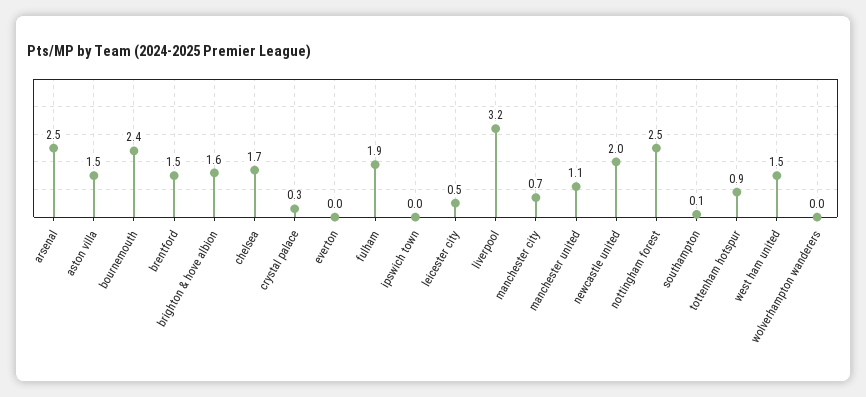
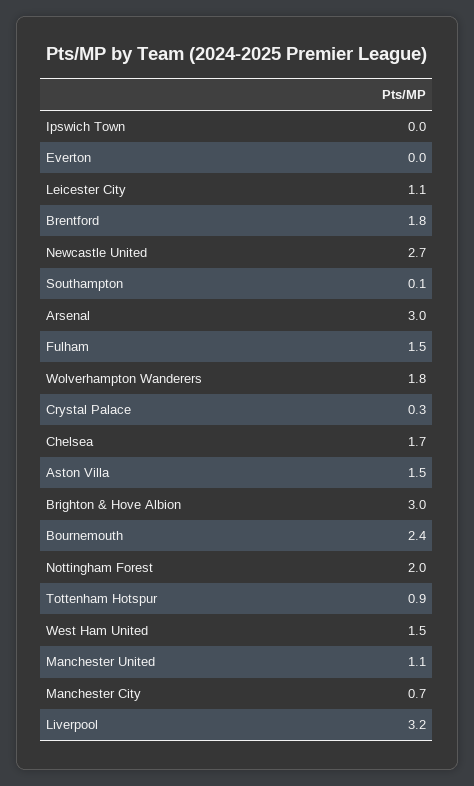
arsenal: 2.5 -> 3
brentford: 1.5 -> 1.8
brighton & hove albion: 1.6 -> 3
fulham: 1.9 -> 1.5
leicester city: 0.5 -> 1.1
newcastle united: 2 -> 2.7
nottingham forest: 2.5 -> 2
wolverhampton wanderers: 0 -> 1.8

